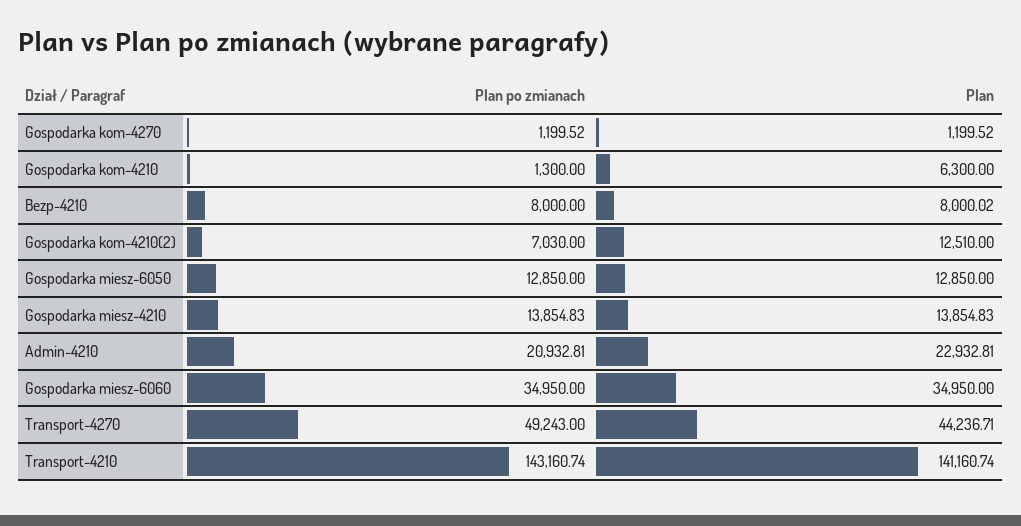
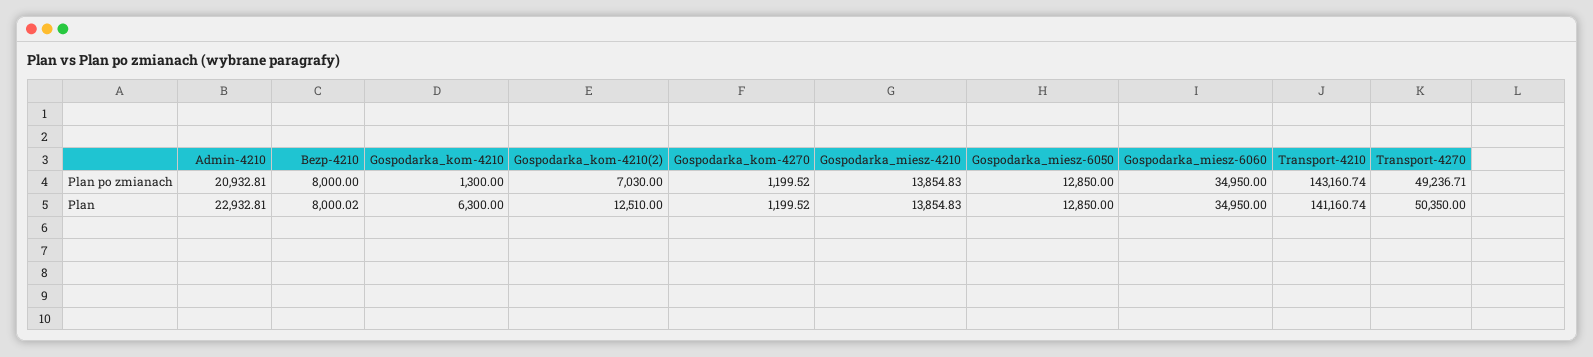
Plan po zmianach, Transport-4270: 49243 -> 49236.71
Plan, Transport-4270: 44236.71 -> 50350

